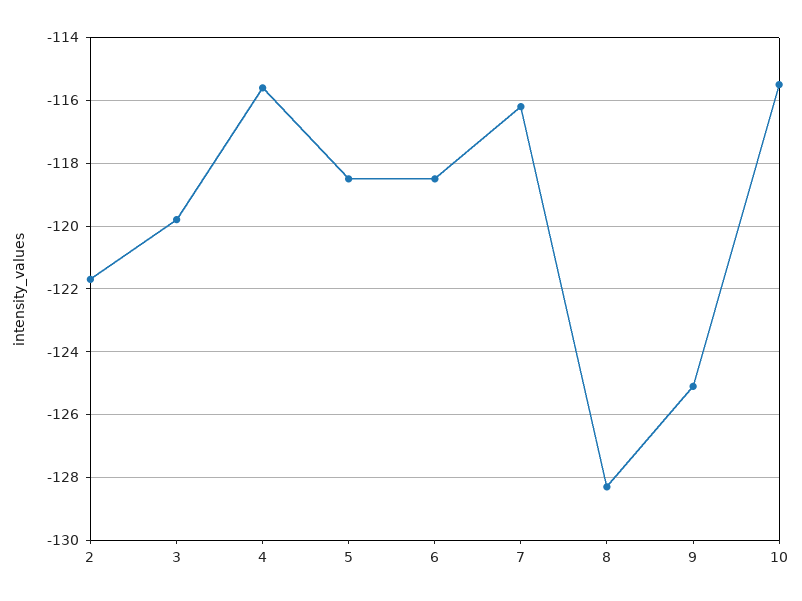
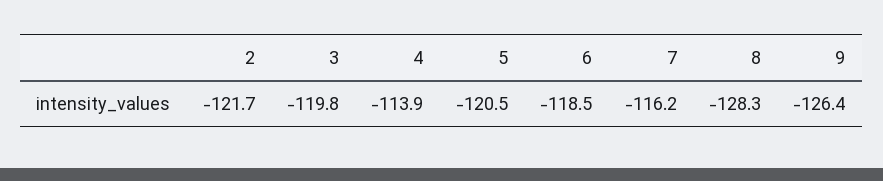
4: -115.5 -> -113.9
5: -118.5 -> -120.5
9: -125 -> -126.4
10: -115.5 -> none

